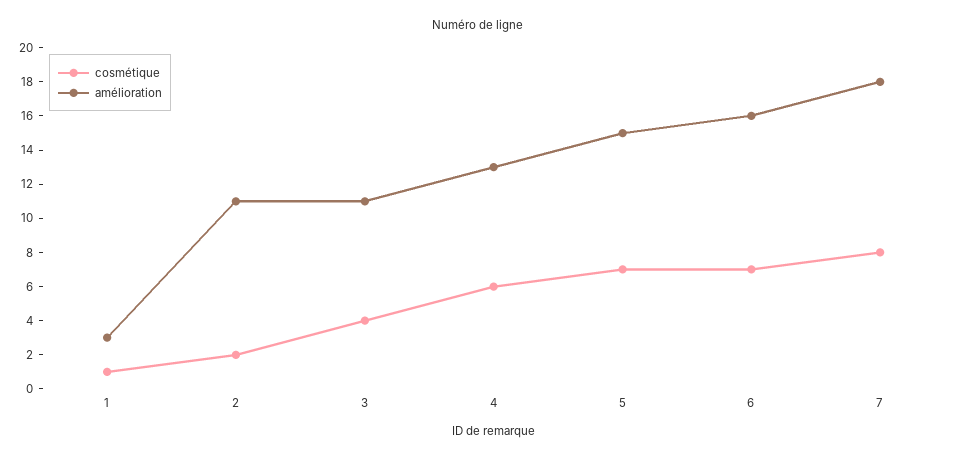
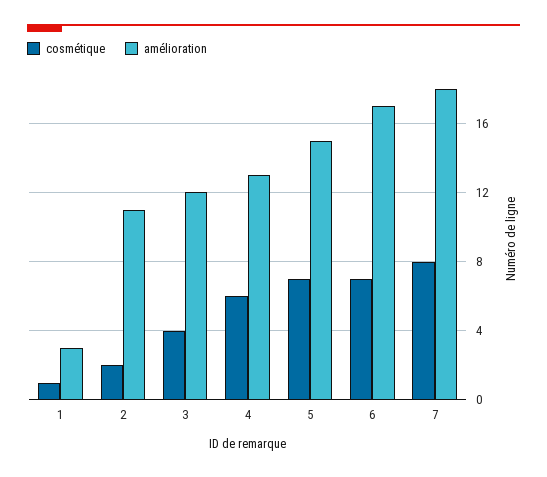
amélioration, 3: 11 -> 12
amélioration, 6: 16 -> 17

